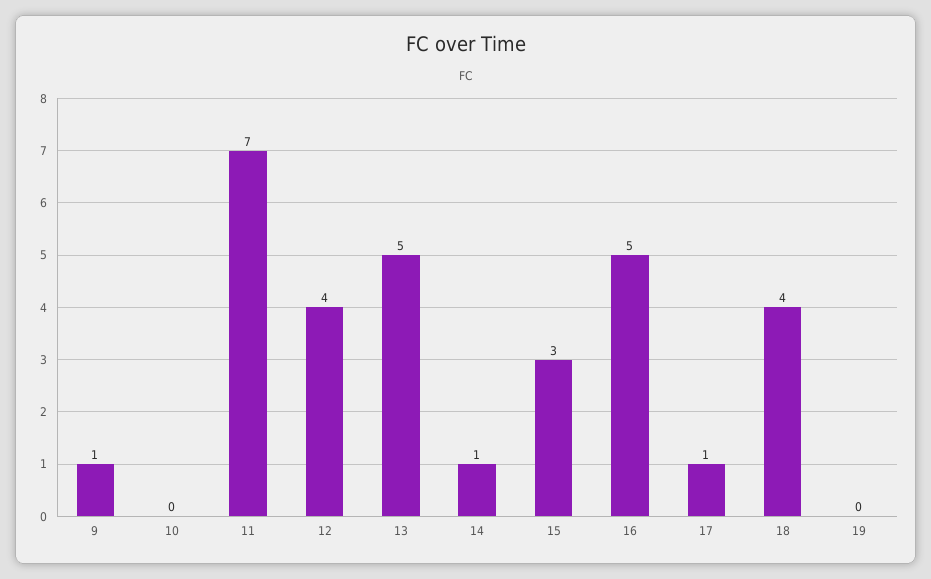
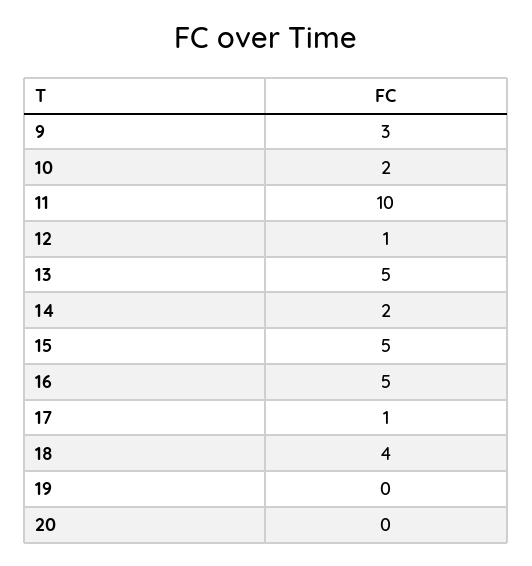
9: 1 -> 3
10: 0 -> 2
11: 7 -> 10
12: 4 -> 1
14: 1 -> 2
15: 3 -> 5
20: none -> 0

